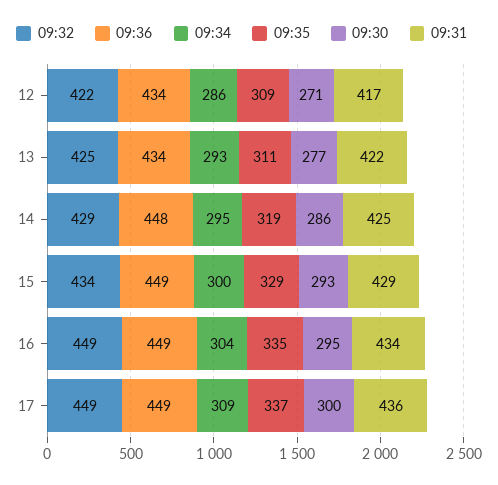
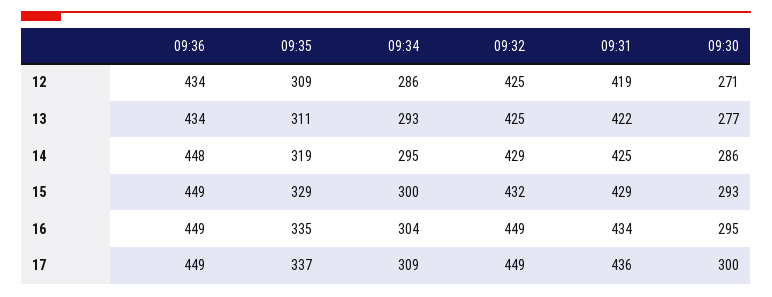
09:32, 12: 422 -> 425
09:31, 12: 417 -> 419
09:32, 15: 434 -> 432

